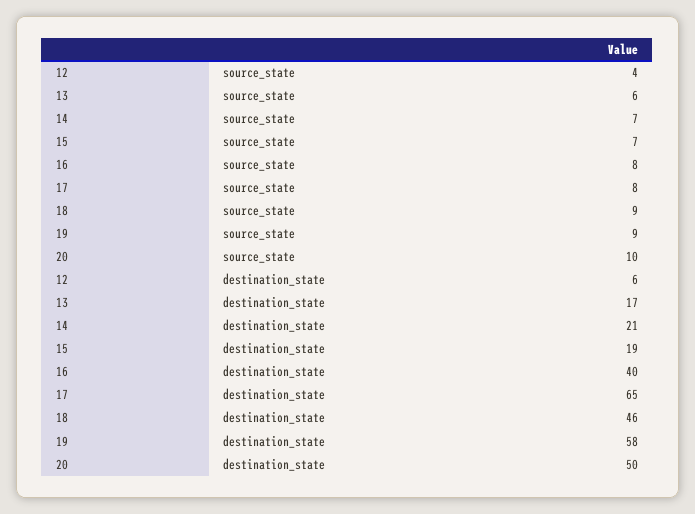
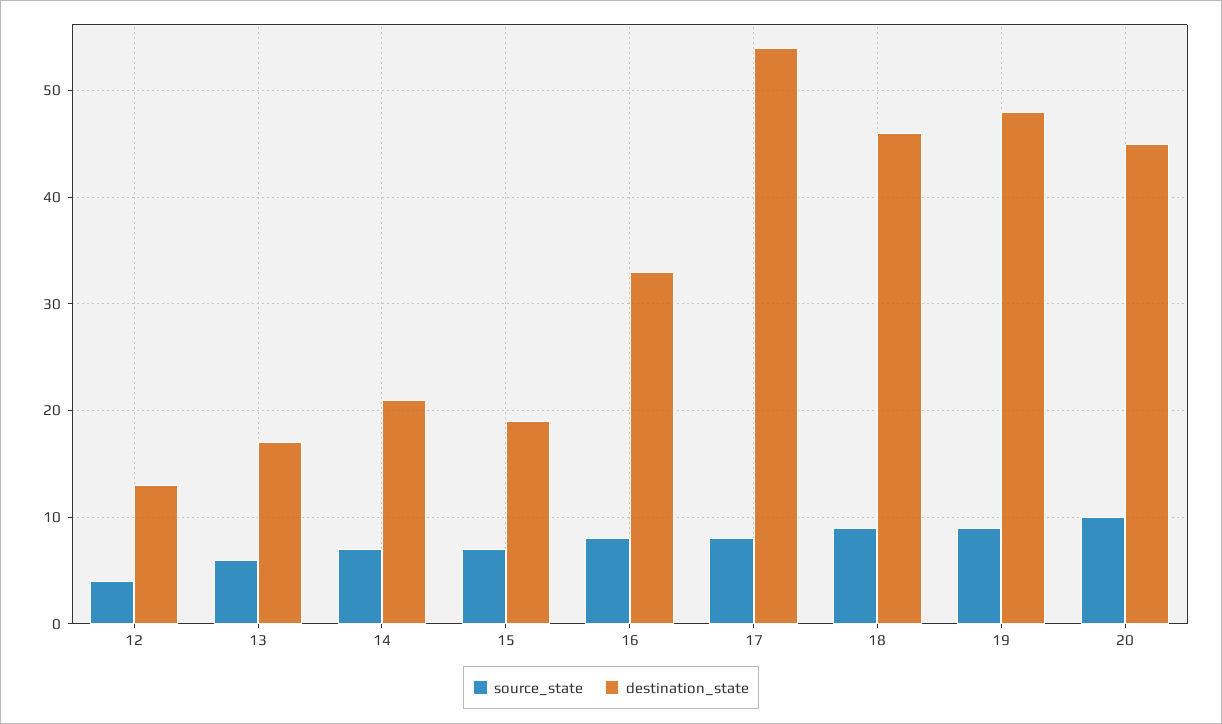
destination_state, 12: 6 -> 13
destination_state, 16: 40 -> 33
destination_state, 17: 65 -> 54
destination_state, 19: 58 -> 48
destination_state, 20: 50 -> 45

